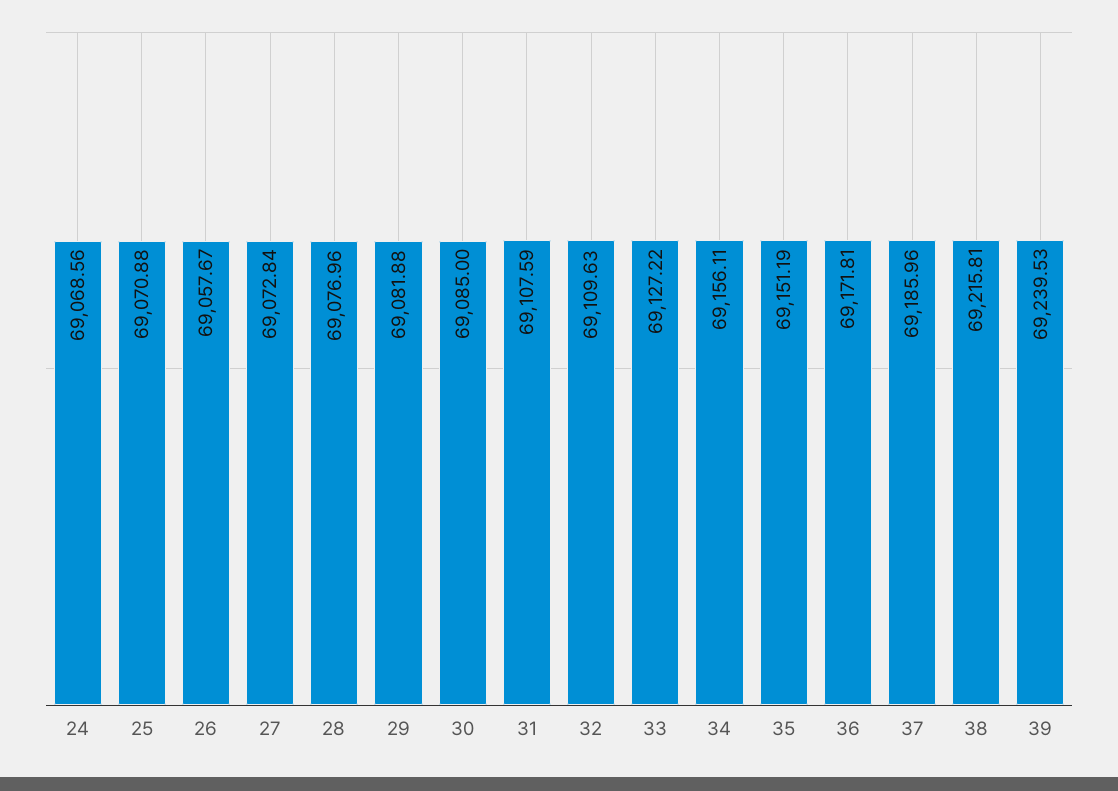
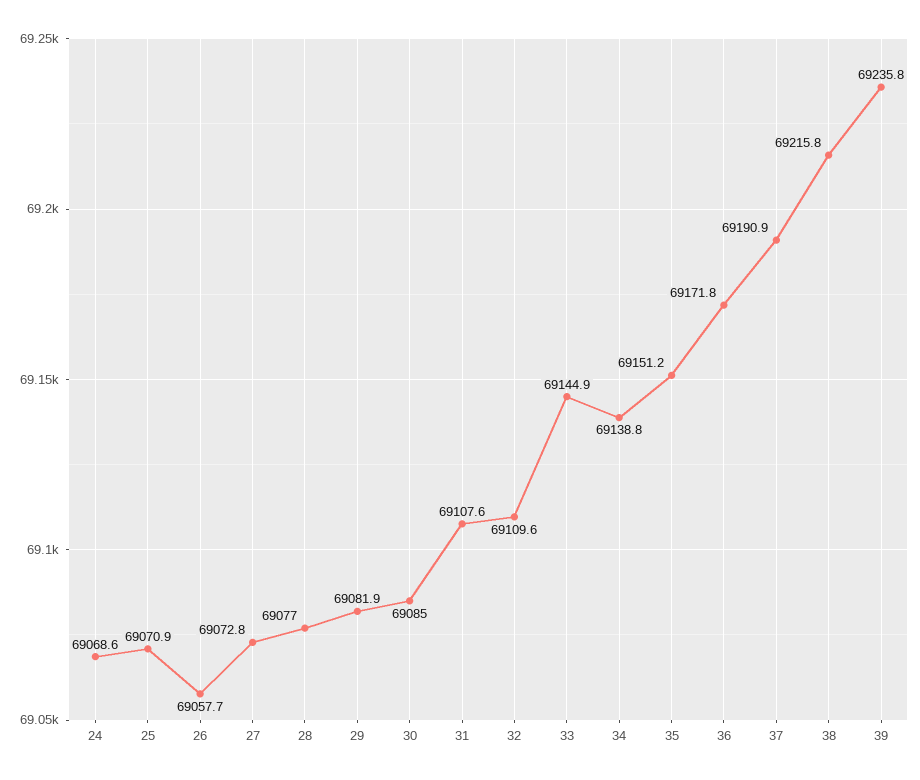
33: 69127.22 -> 69144.9
34: 69156.11 -> 69138.8
37: 69185.96 -> 69190.9
39: 69239.53 -> 69235.8

